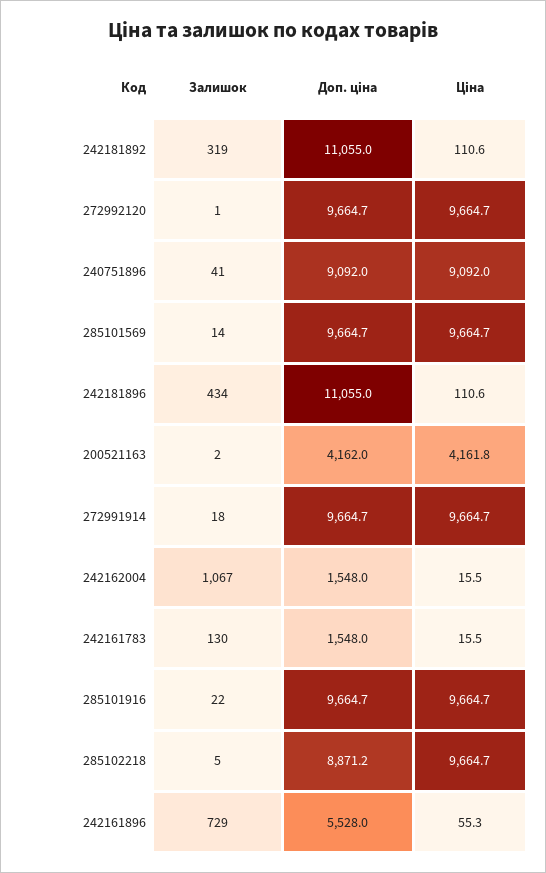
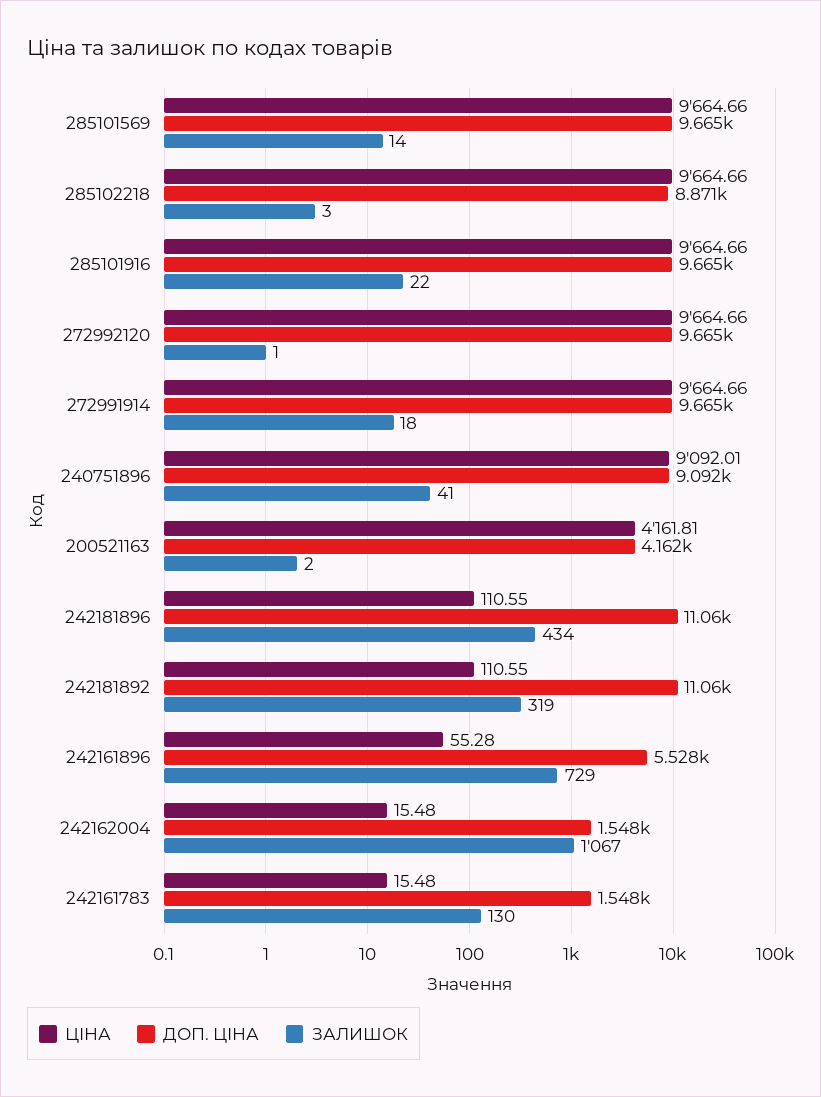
Залишок, 285102218: 5 -> 3

